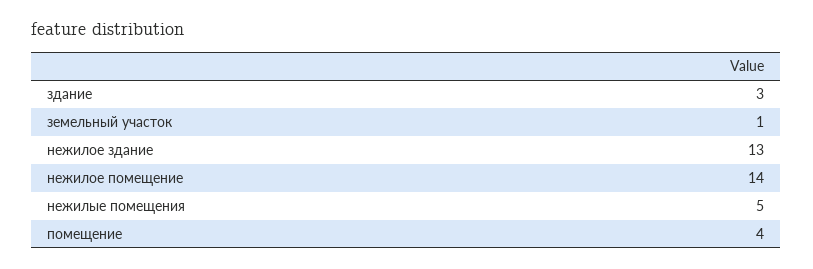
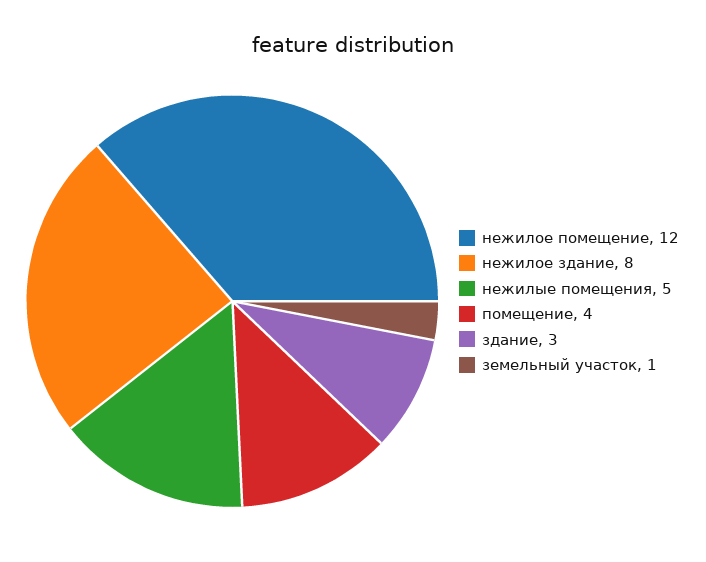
нежилое здание: 13 -> 8
нежилое помещение: 14 -> 12

